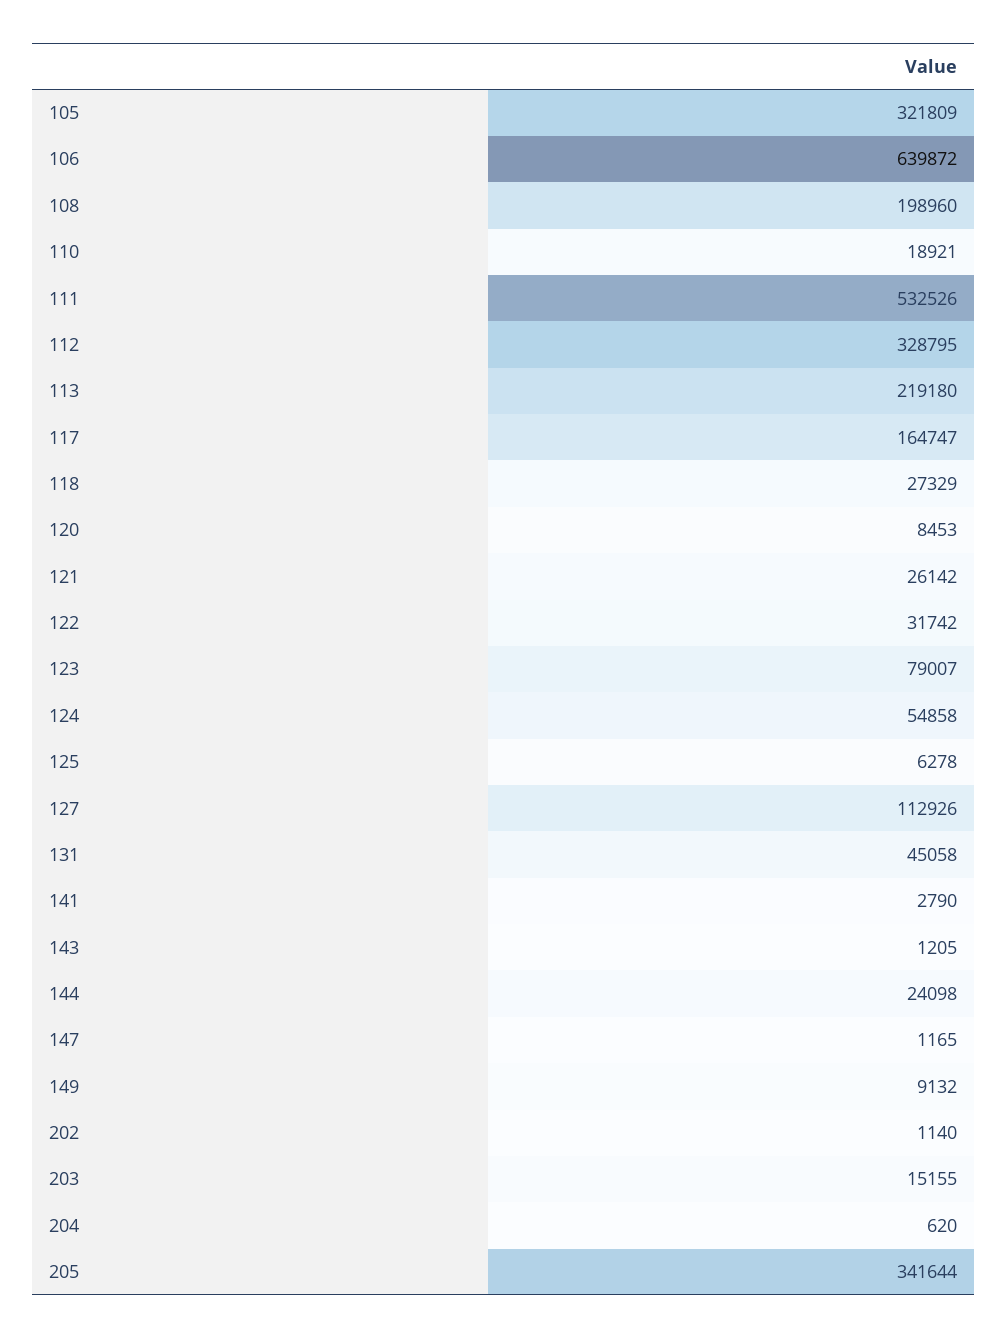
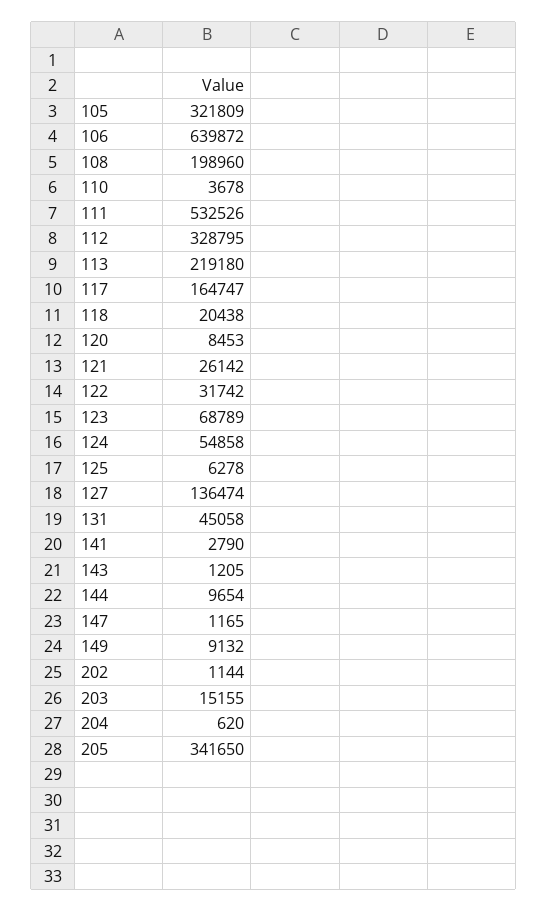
110: 18921 -> 3678
118: 27329 -> 20438
123: 79007 -> 68789
127: 112926 -> 136474
144: 24098 -> 9654
202: 1140 -> 1144
205: 341644 -> 341650

